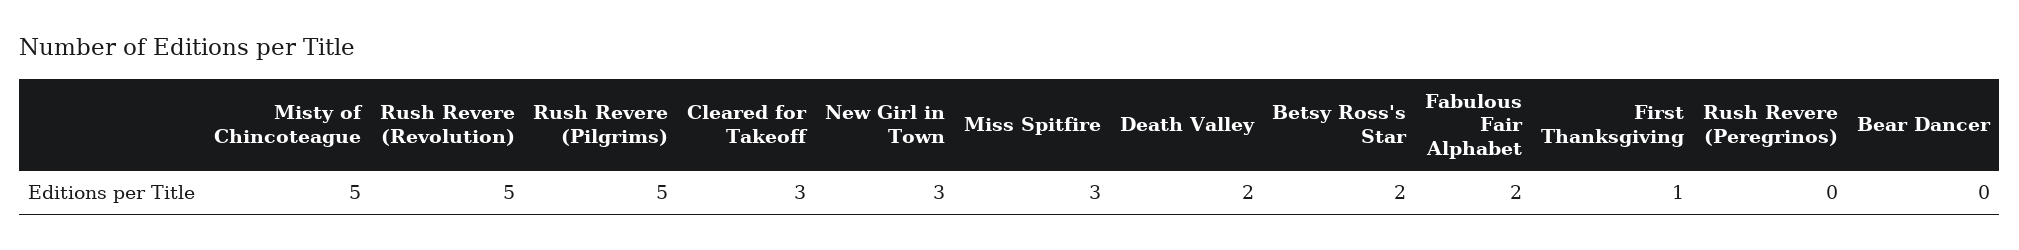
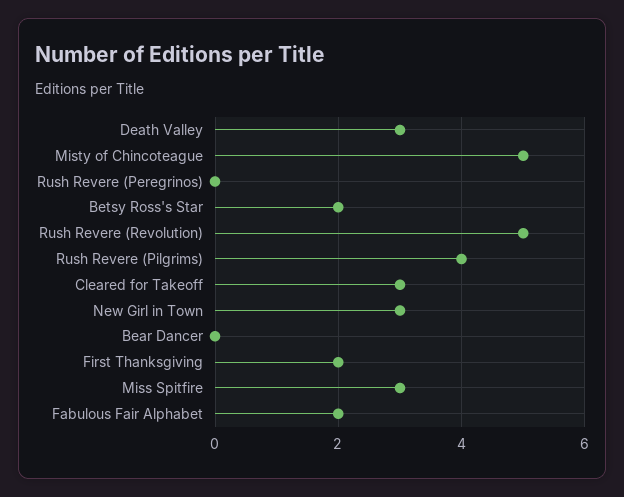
Rush Revere (Pilgrims): 5 -> 4
Death Valley: 2 -> 3
First Thanksgiving: 1 -> 2

